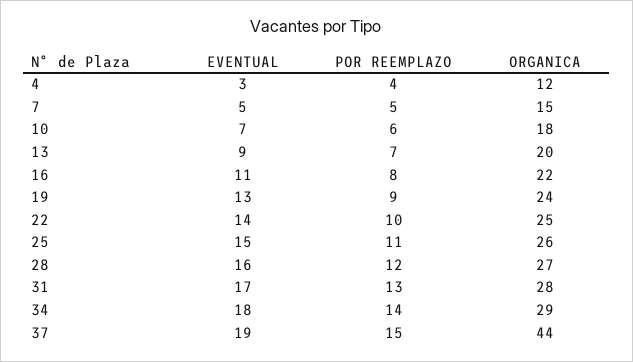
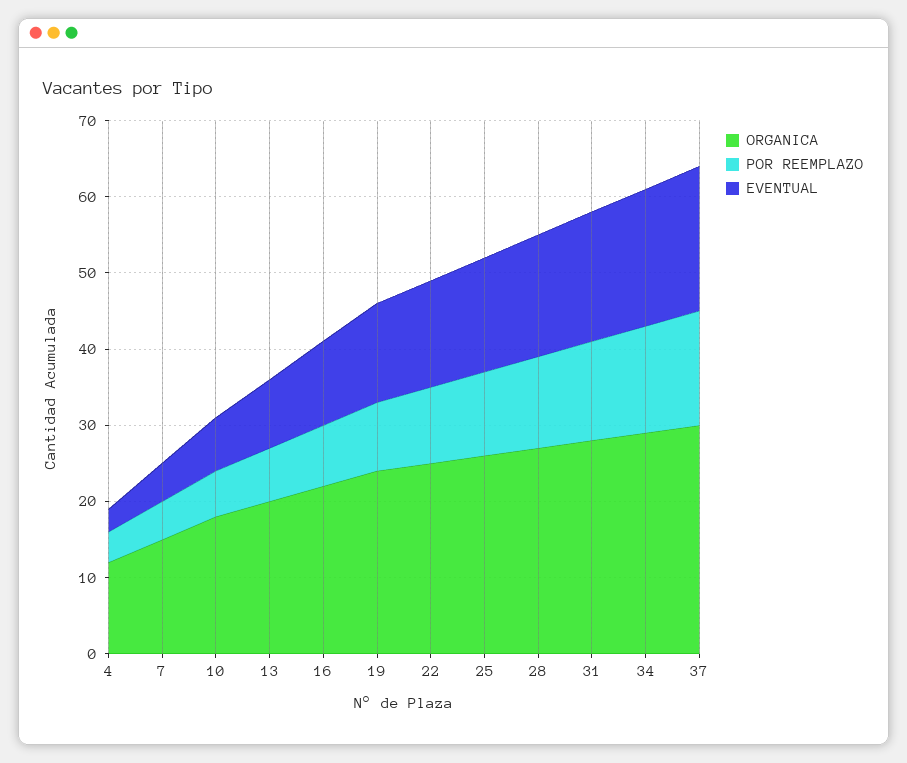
ORGANICA, 37: 44 -> 30

